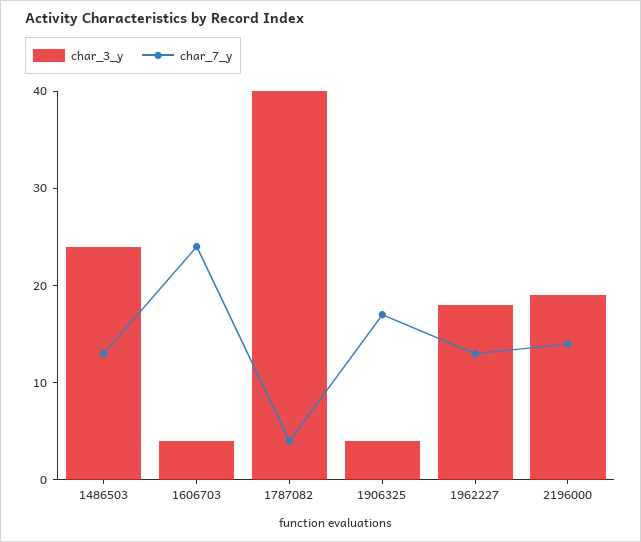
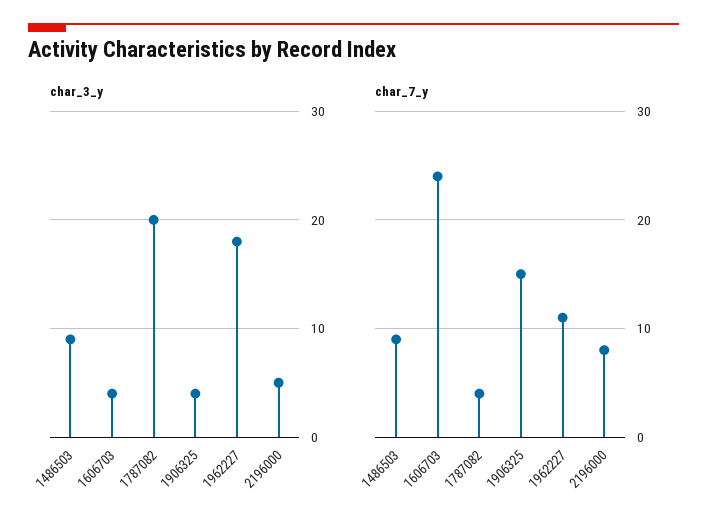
char_3_y, 1486503: 24 -> 9
char_7_y, 1486503: 13 -> 9
char_3_y, 1787082: 40 -> 20
char_7_y, 1906325: 17 -> 15
char_7_y, 1962227: 13 -> 11
char_3_y, 2196000: 19 -> 5
char_7_y, 2196000: 14 -> 8

